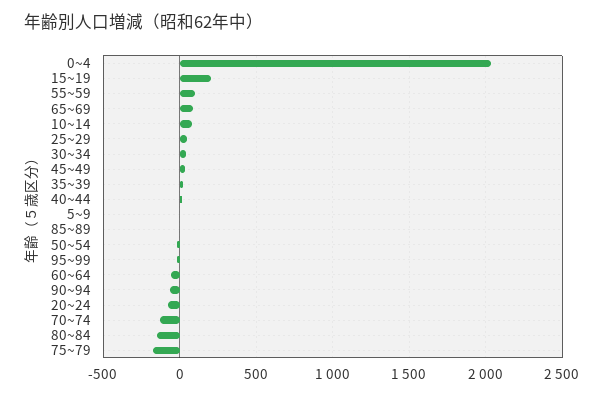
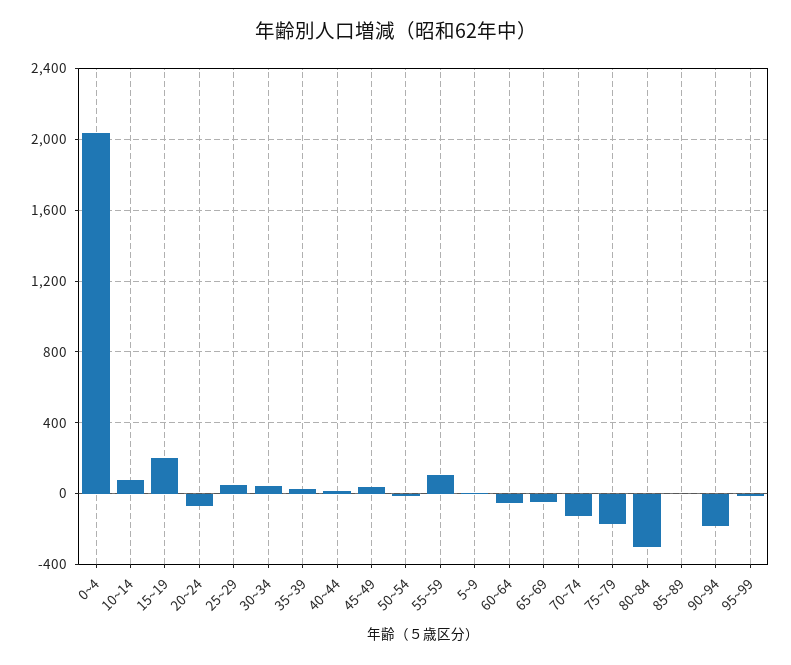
65~69: 100 -> -50
90~94: -50 -> -200
80~84: -150 -> -300

